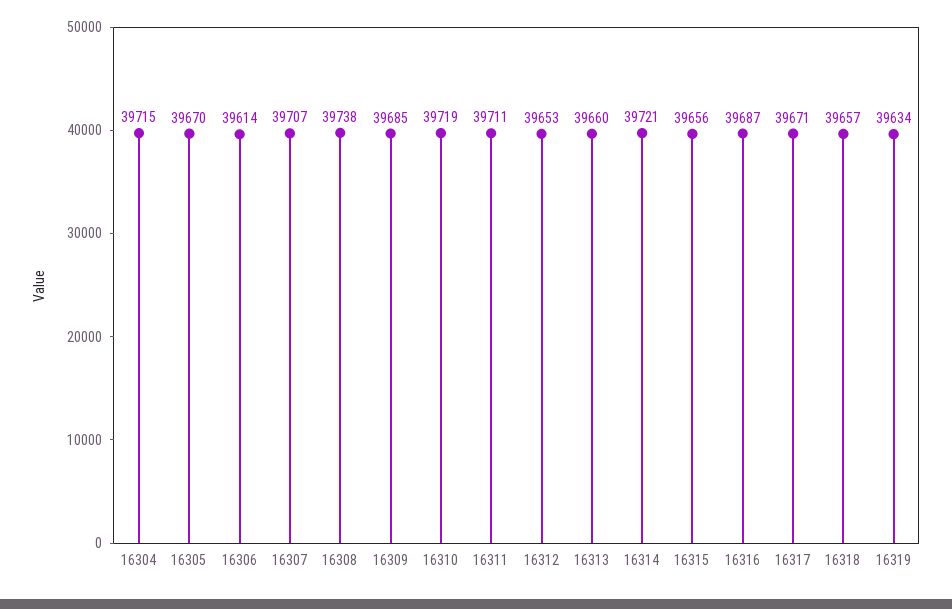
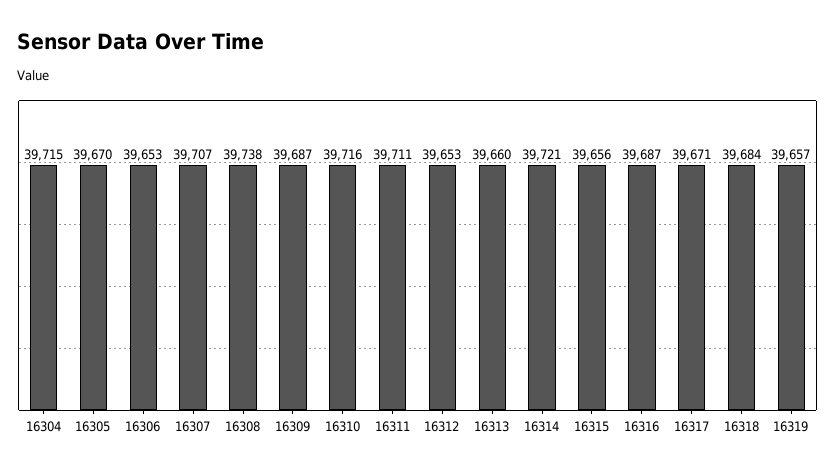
16306: 39614 -> 39653
16309: 39685 -> 39687
16310: 39719 -> 39716
16318: 39657 -> 39684
16319: 39634 -> 39657

